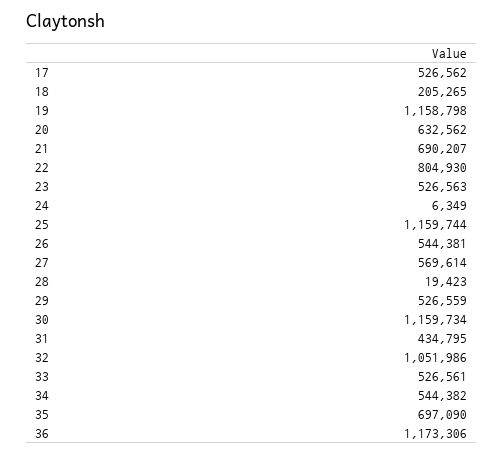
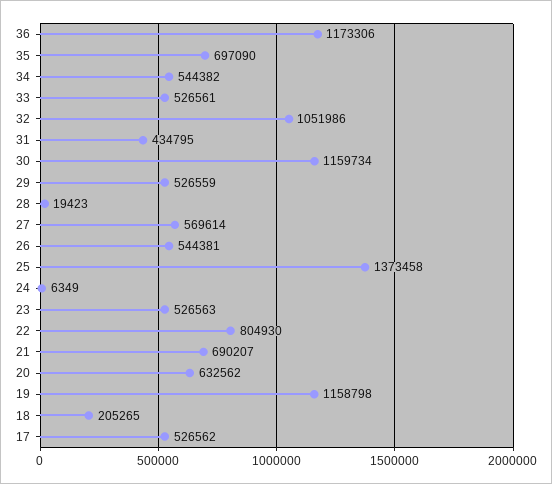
25: 1159744 -> 1373458

